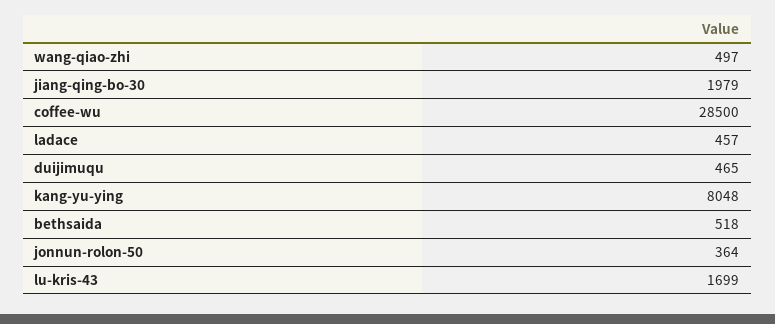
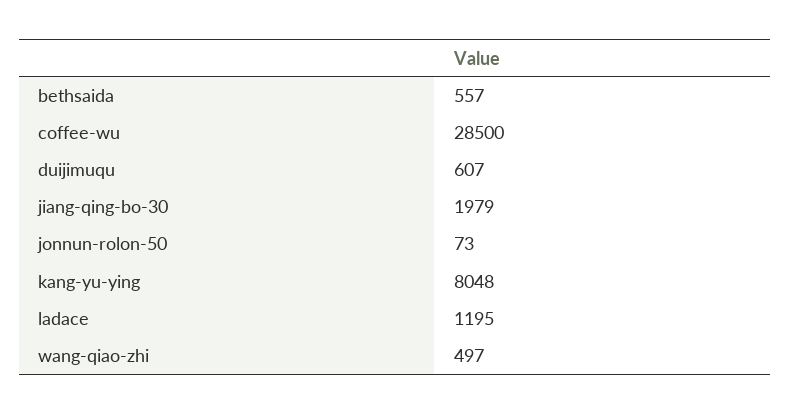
ladace: 457 -> 1195
duijimuqu: 465 -> 607
bethsaida: 518 -> 557
jonnun-rolon-50: 364 -> 73
lu-kris-43: 1699 -> none

